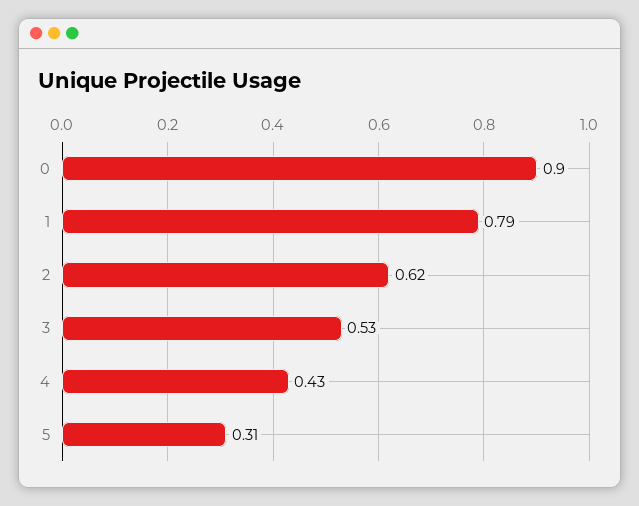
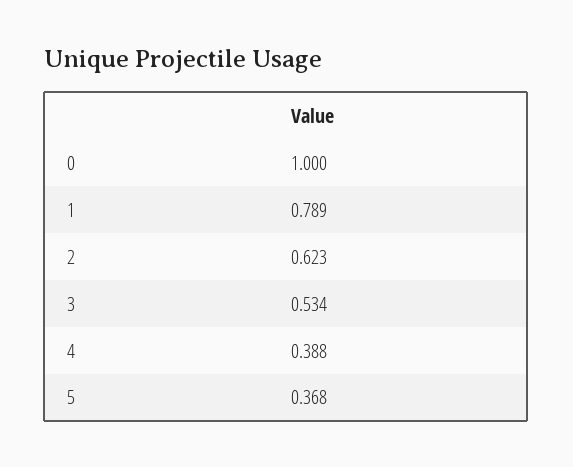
0: 0.9 -> 1
4: 0.43 -> 0.388
5: 0.31 -> 0.368

